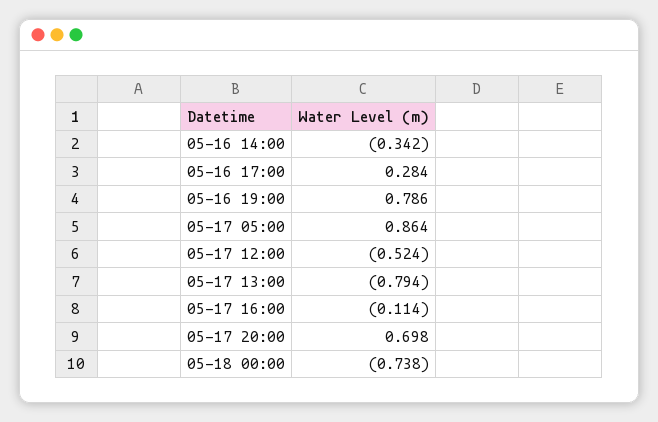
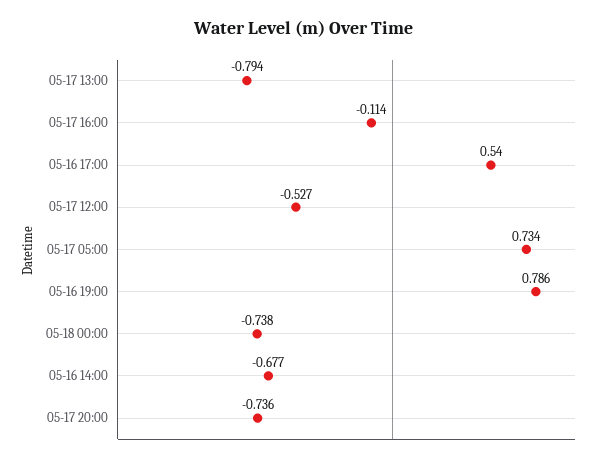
05-16 14:00: -0.342 -> -0.677
05-16 17:00: 0.284 -> 0.54
05-17 05:00: 0.864 -> 0.734
05-17 12:00: -0.524 -> -0.527
05-17 20:00: 0.698 -> -0.736

